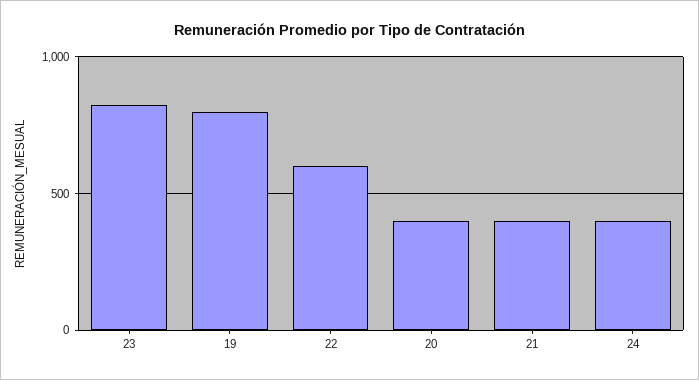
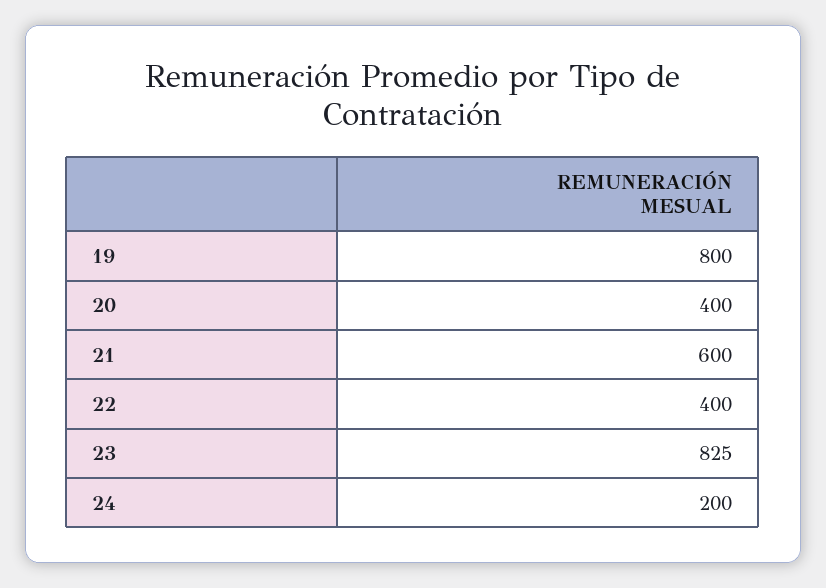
22: 600 -> 400
21: 400 -> 600
24: 400 -> 200

